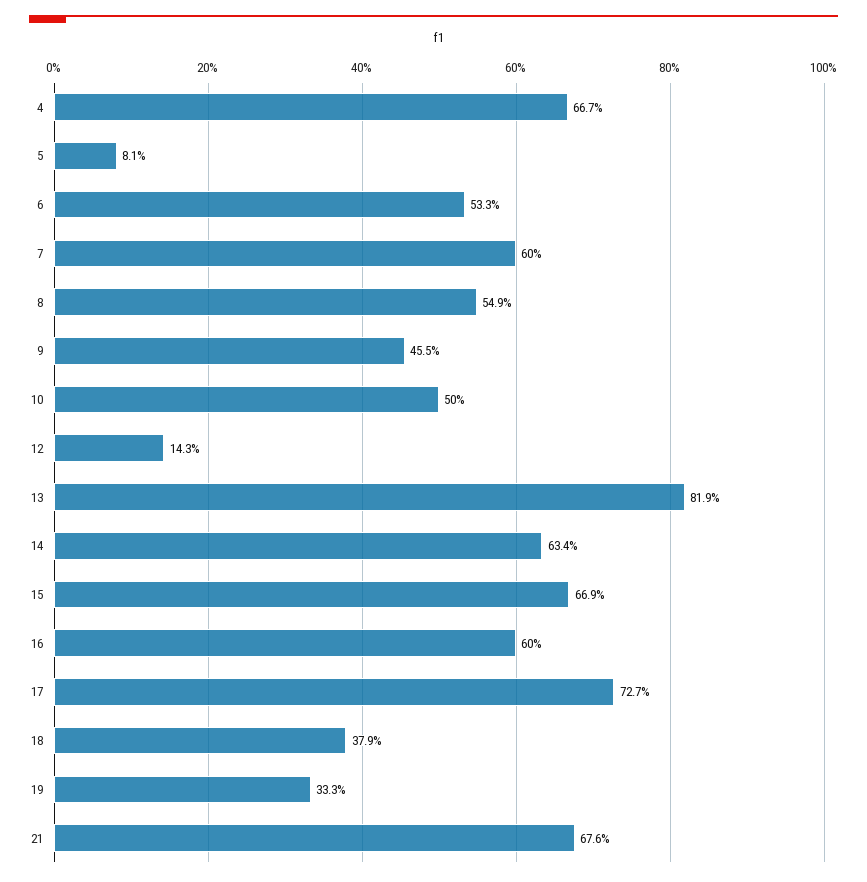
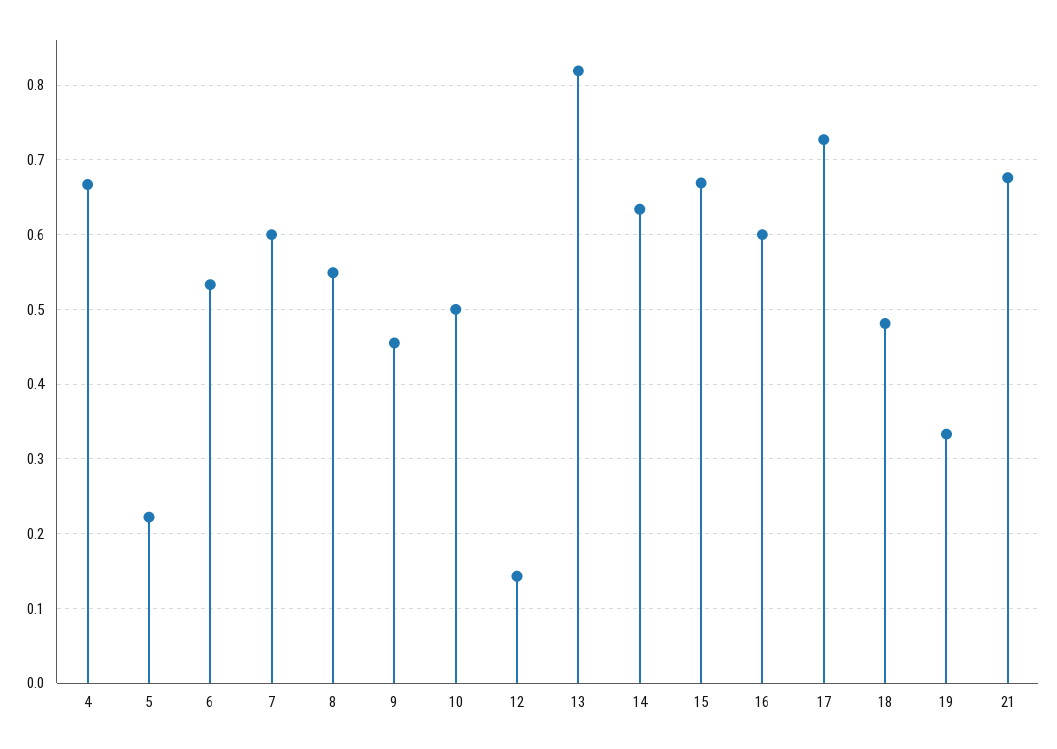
5: 0.081 -> 0.22
18: 0.379 -> 0.48

